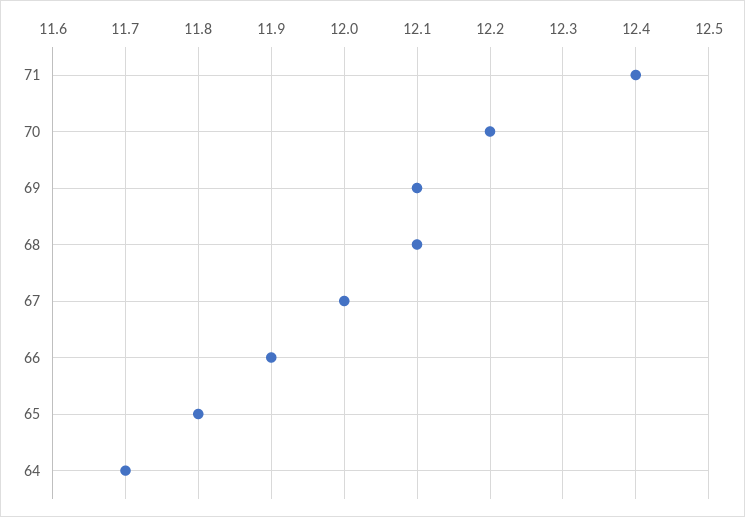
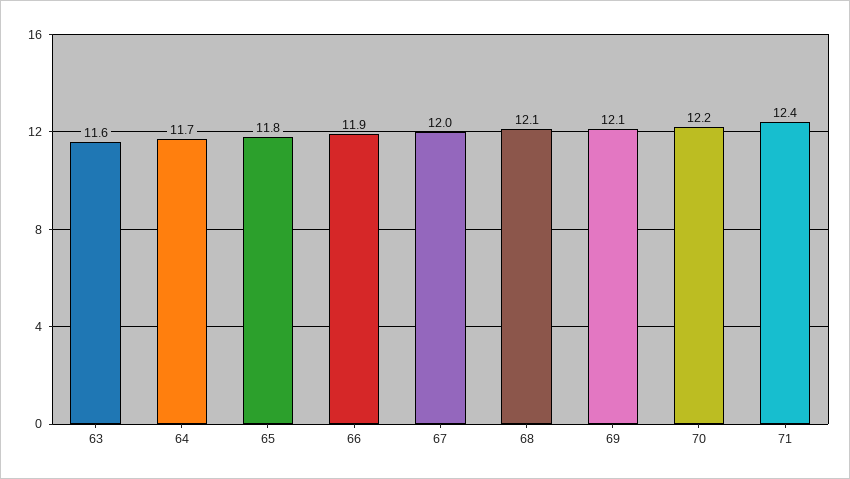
63: none -> 11.6

